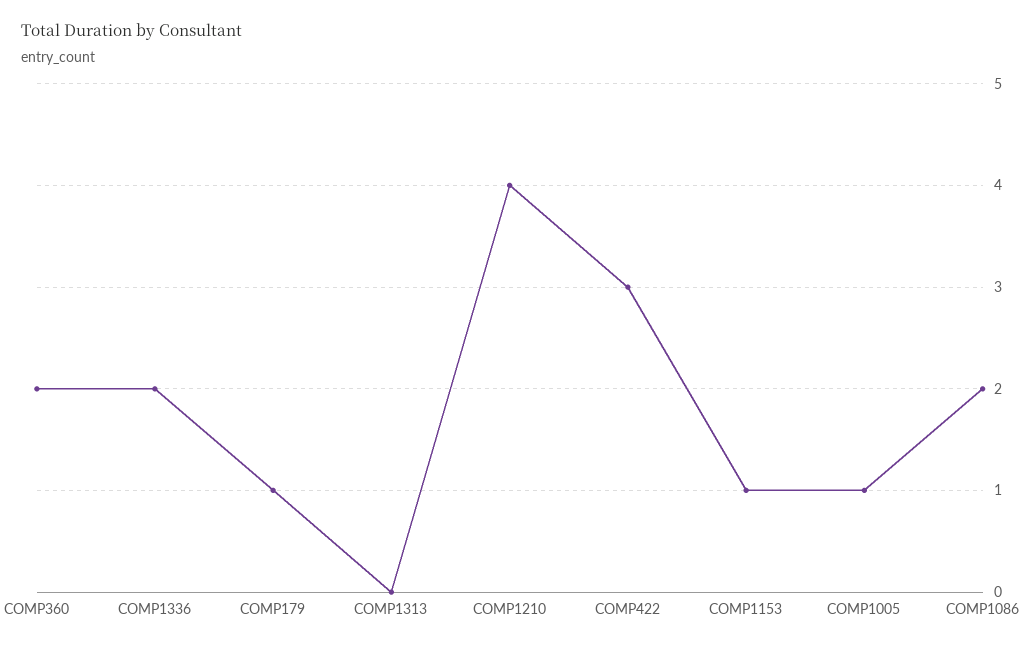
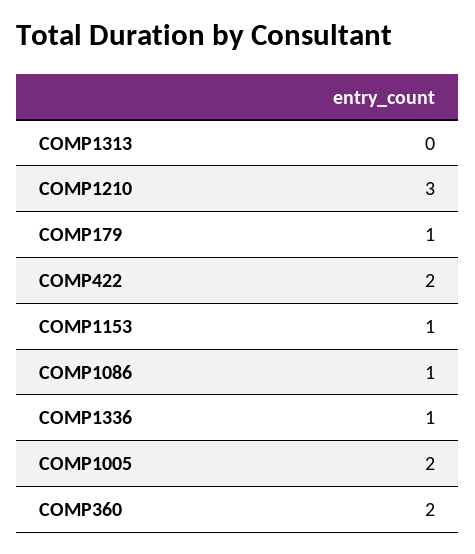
COMP1336: 2 -> 1
COMP1210: 4 -> 3
COMP422: 3 -> 2
COMP1005: 1 -> 2
COMP1086: 2 -> 1

